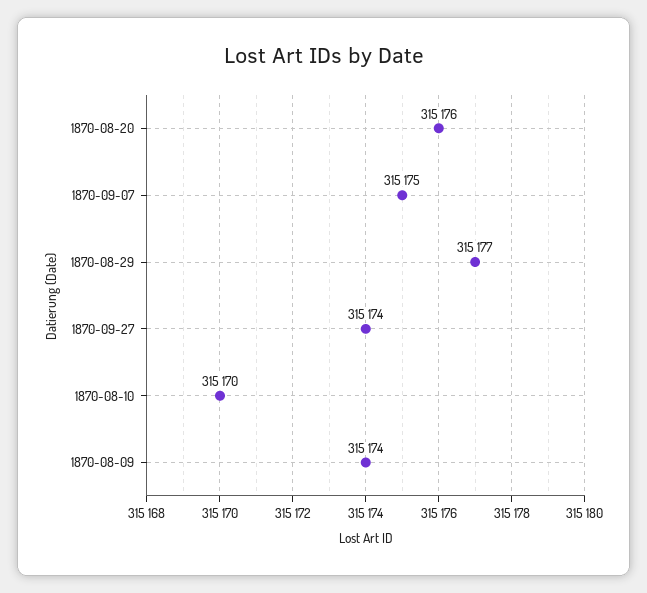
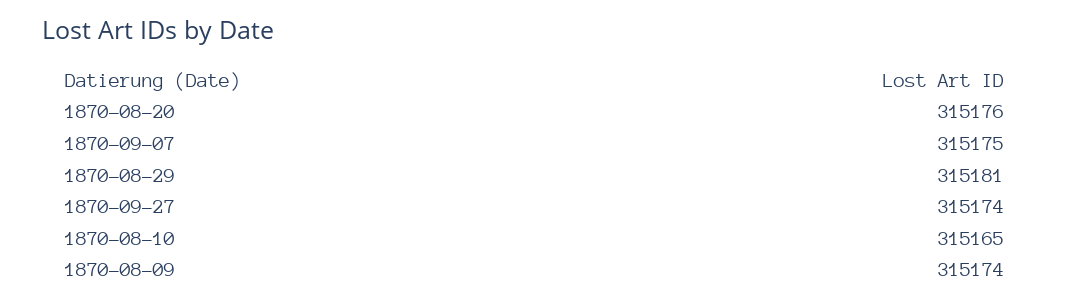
1870-08-29: 315177 -> 315181
1870-08-10: 315170 -> 315165

